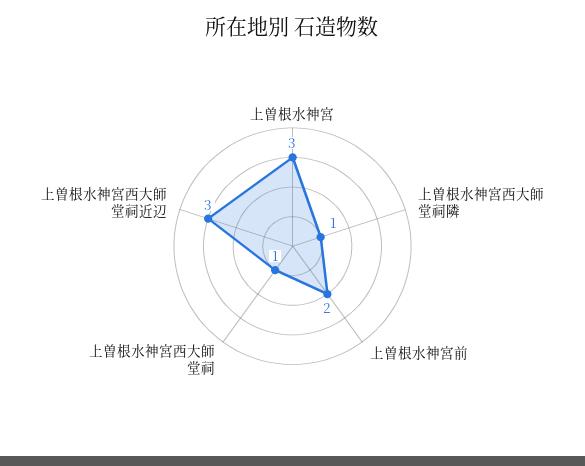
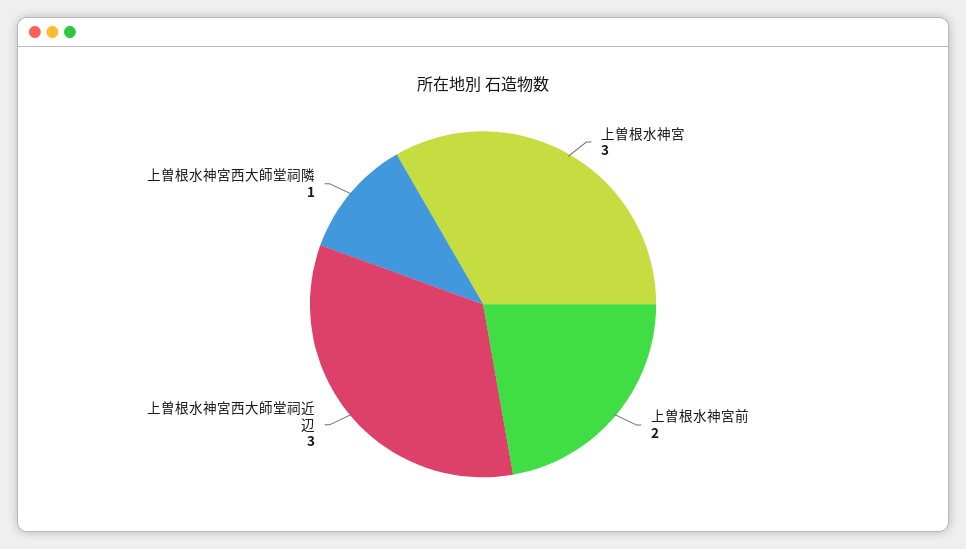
上曽根水神宮西大師堂祠: 1 -> none

